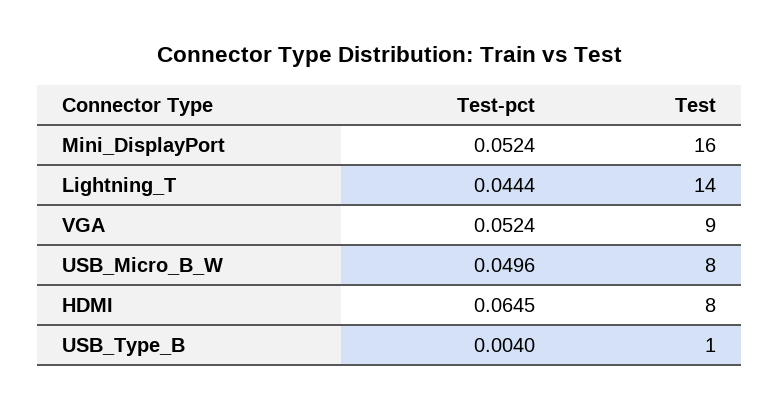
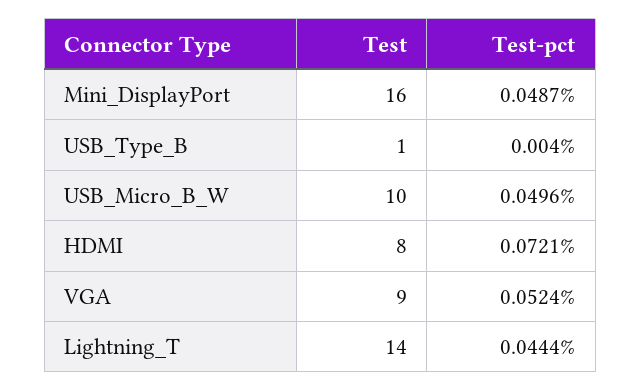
Test-pct, Mini_DisplayPort: 0.0524 -> 0.0487
Test, USB_Micro_B_W: 8 -> 10
Test-pct, HDMI: 0.0645 -> 0.0721

